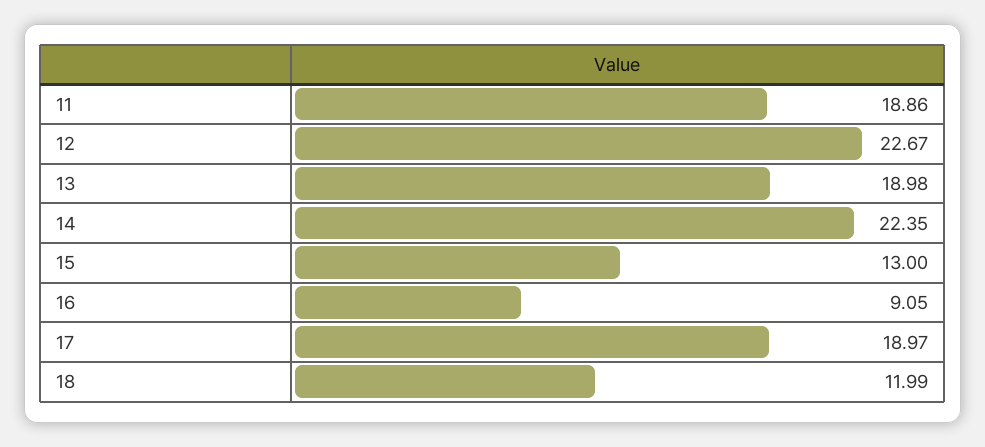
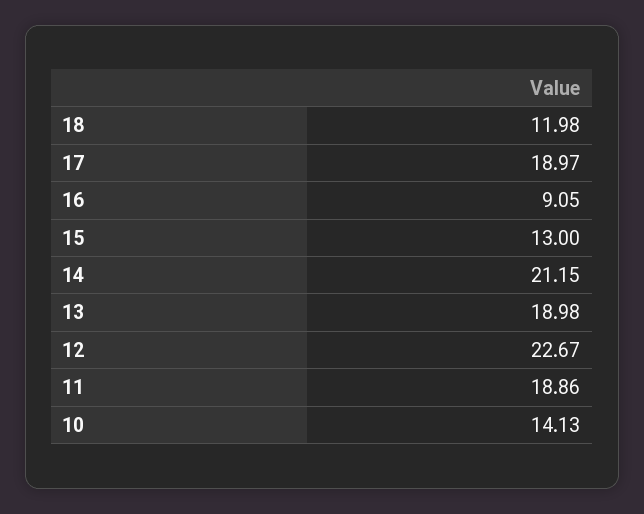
14: 22.35 -> 21.15
18: 11.99 -> 11.98
10: none -> 14.13

